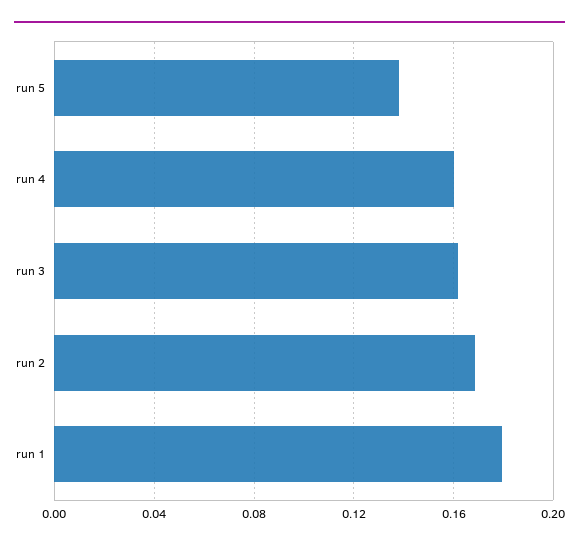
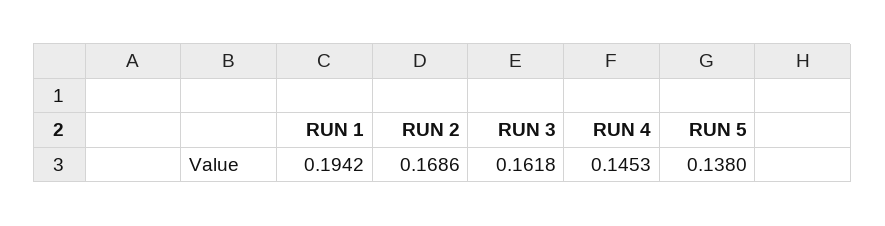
run 4: 0.16 -> 0.1453
run 1: 0.18 -> 0.1942

